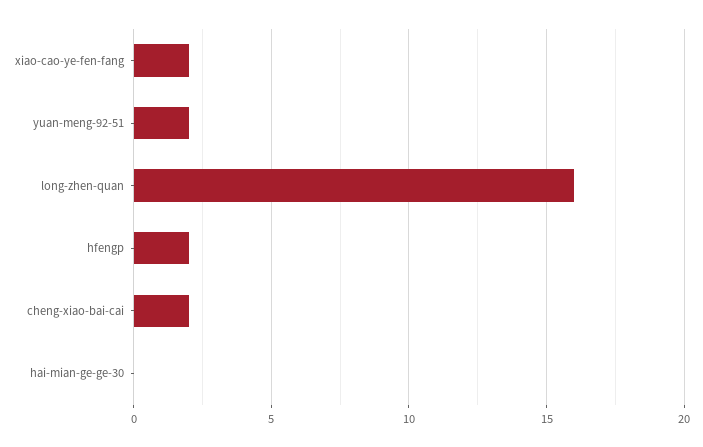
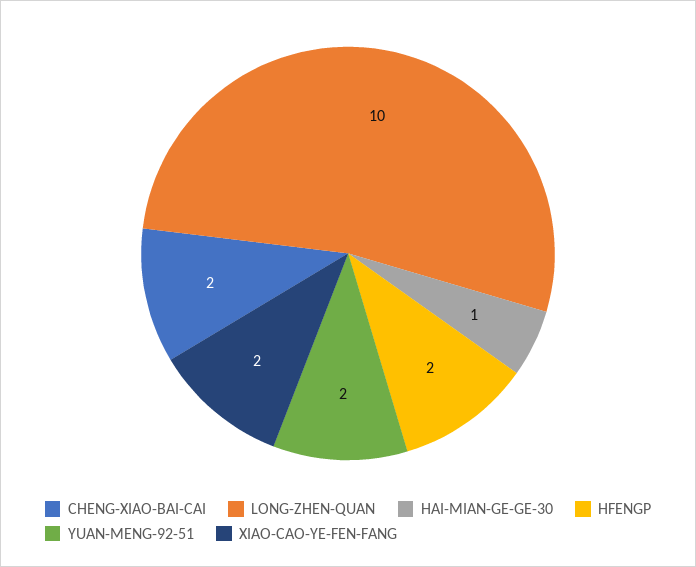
long-zhen-quan: 16 -> 10
hai-mian-ge-ge-30: 0 -> 1

